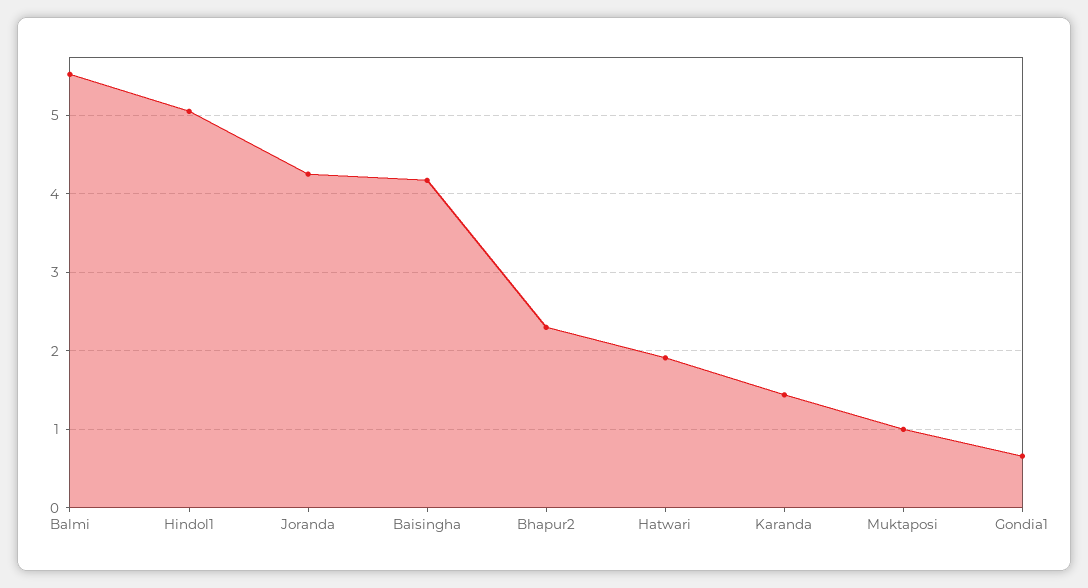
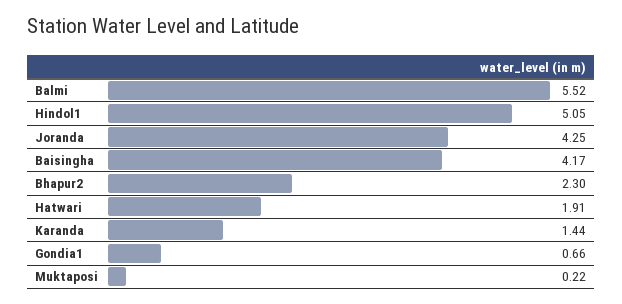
Muktaposi: 1 -> 0.22

